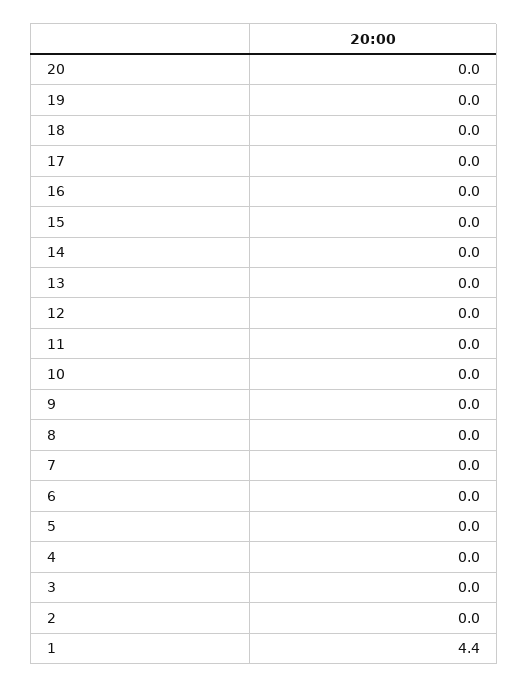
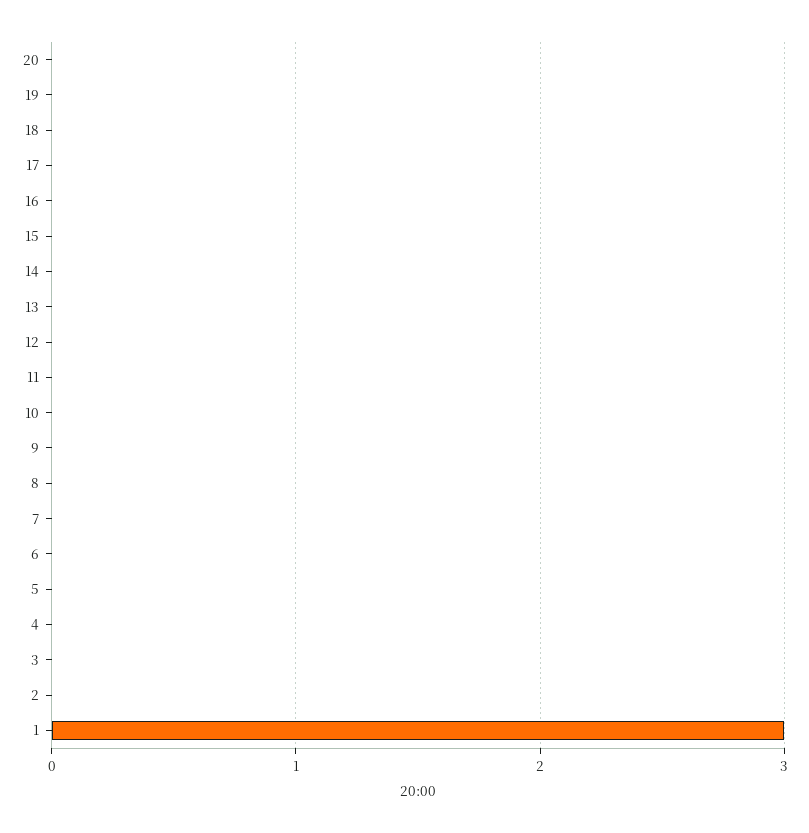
1: 4.4 -> 3

